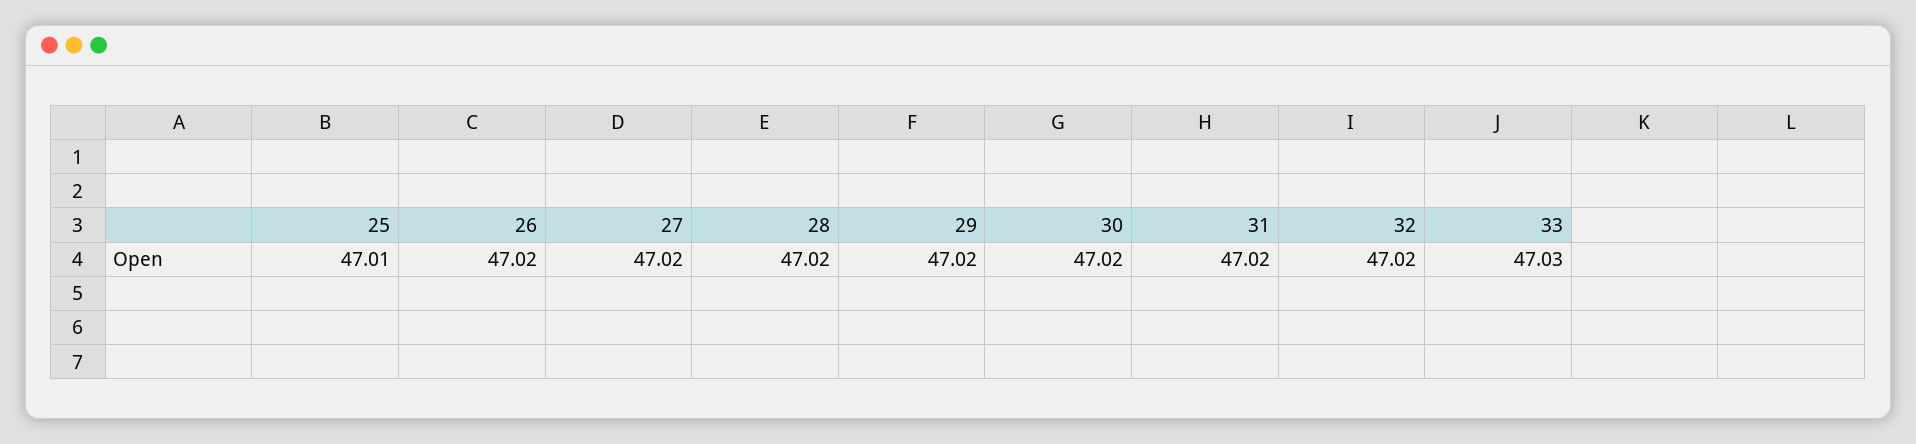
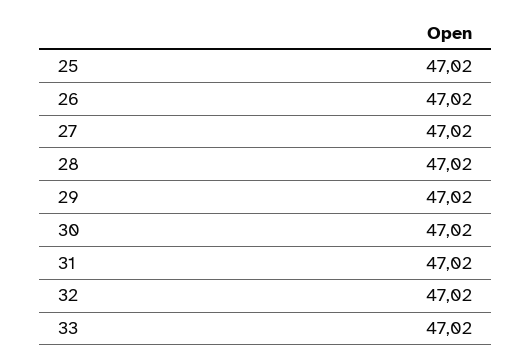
25: 47.01 -> 47.02
33: 47.03 -> 47.02

